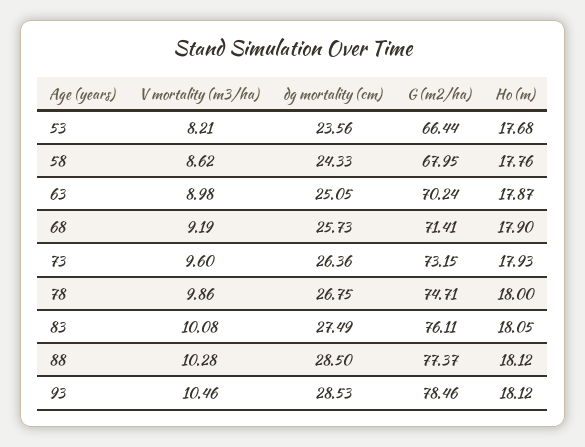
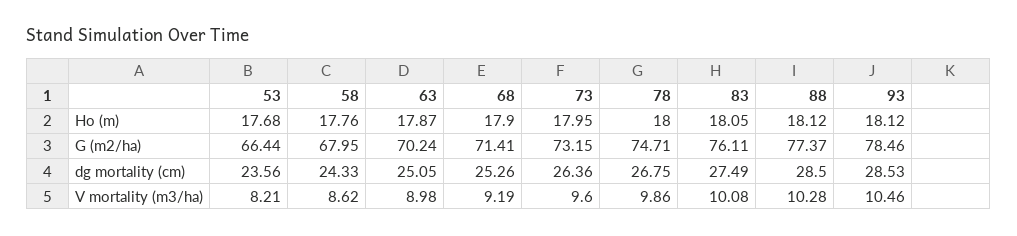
dg mortality (cm), 68: 25.73 -> 25.26
Ho (m), 73: 17.93 -> 17.95

